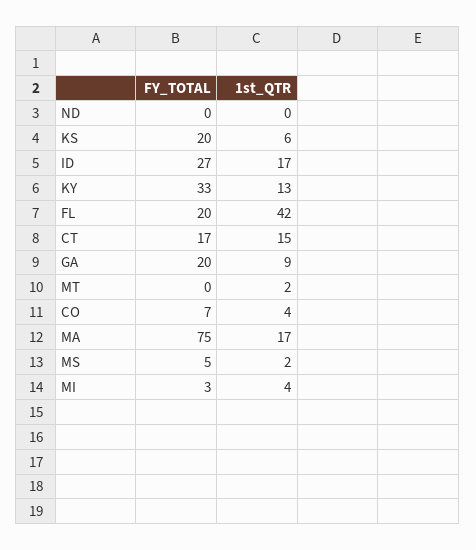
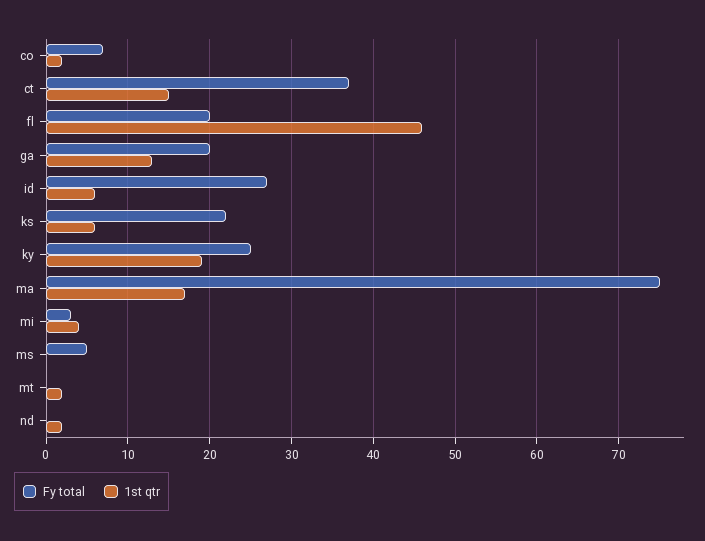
1st_QTR, ND: 0 -> 2
FY_TOTAL, KS: 20 -> 22
1st_QTR, ID: 17 -> 6
FY_TOTAL, KY: 33 -> 25
1st_QTR, KY: 13 -> 19
1st_QTR, FL: 42 -> 46
FY_TOTAL, CT: 17 -> 37
1st_QTR, GA: 9 -> 13
1st_QTR, CO: 4 -> 2
1st_QTR, MS: 2 -> 0

